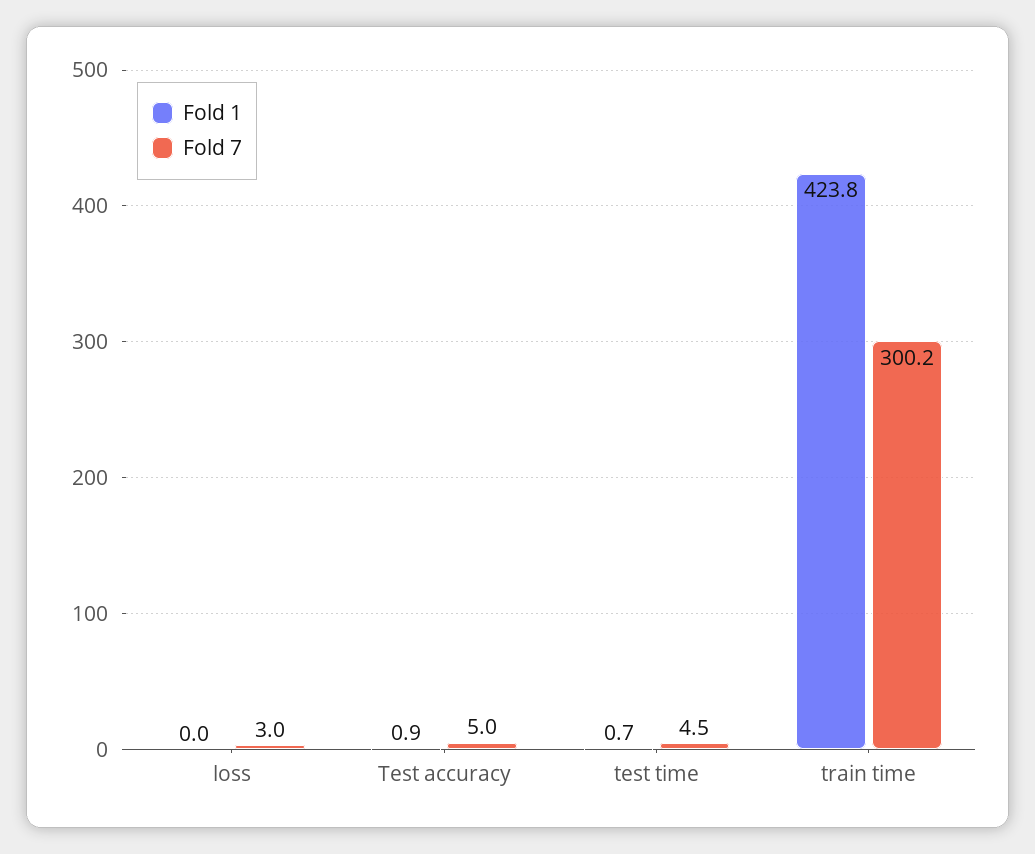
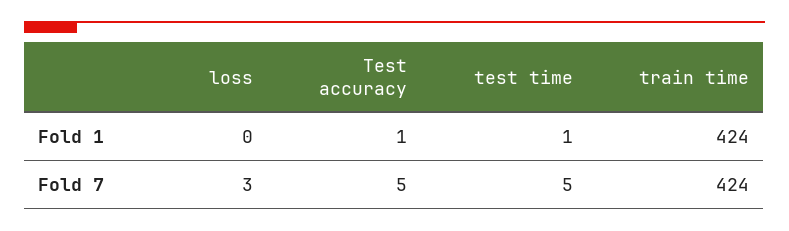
Fold 7, train time: 300.2 -> 424

